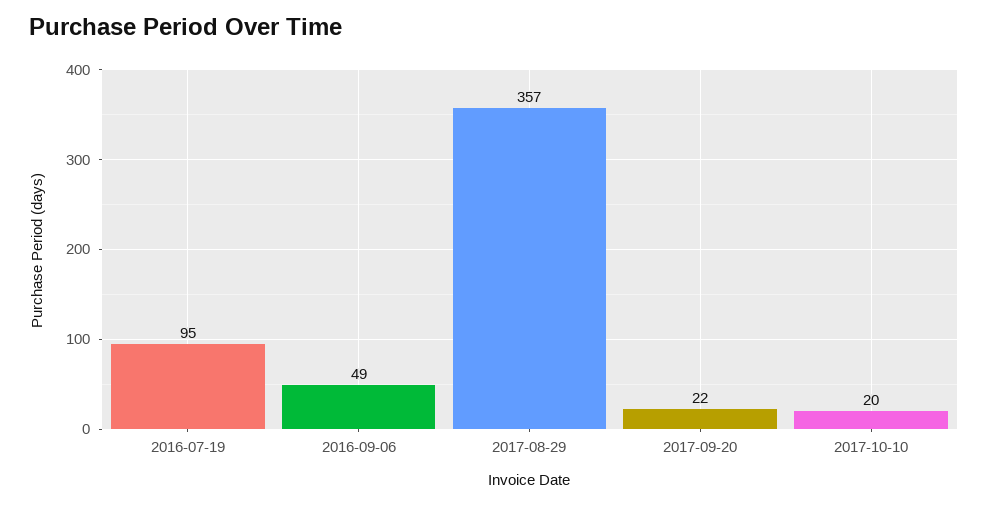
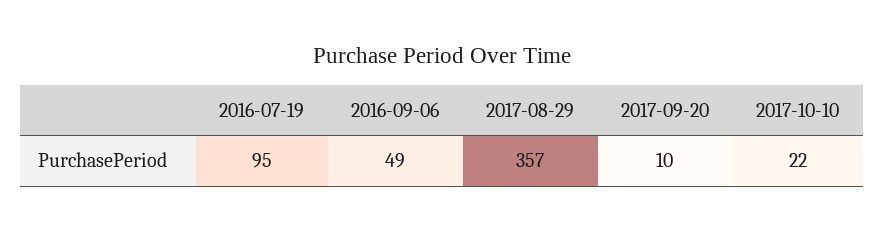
2017-09-20: 22 -> 10
2017-10-10: 20 -> 22

